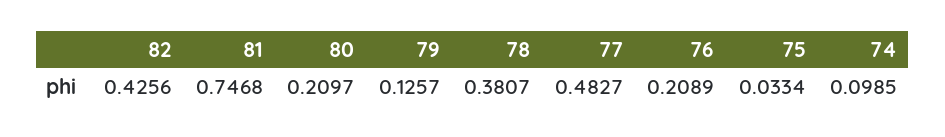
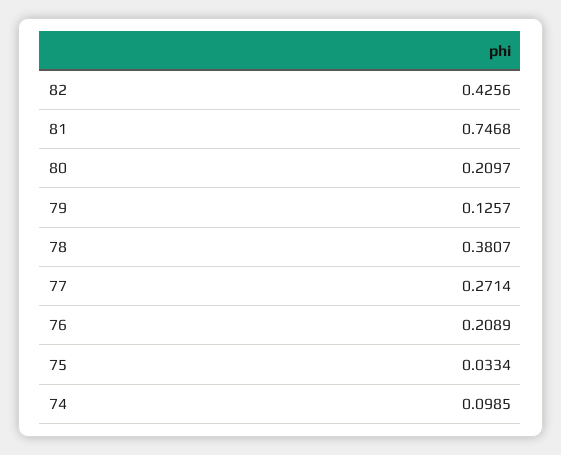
77: 0.4827 -> 0.2714

